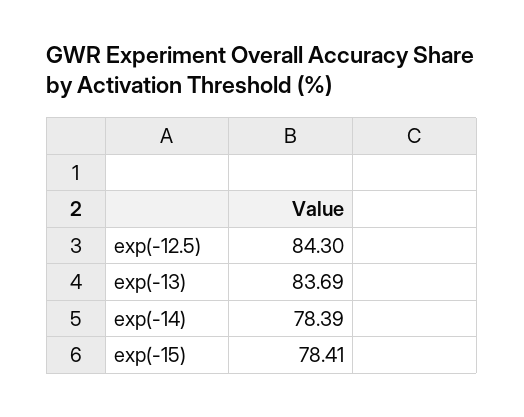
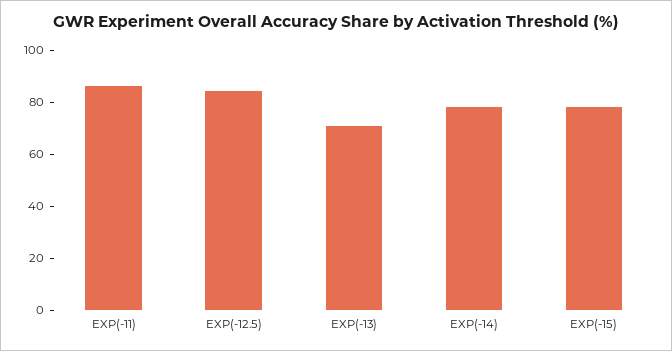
exp(-13): 83.69 -> 70
EXP(-11): none -> 85

